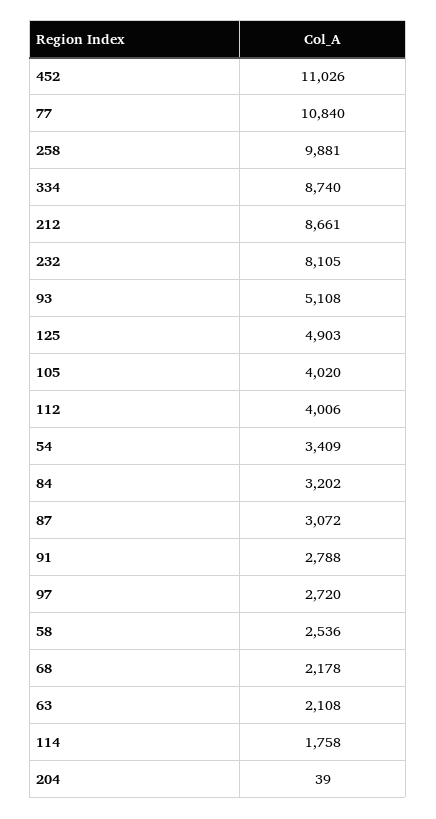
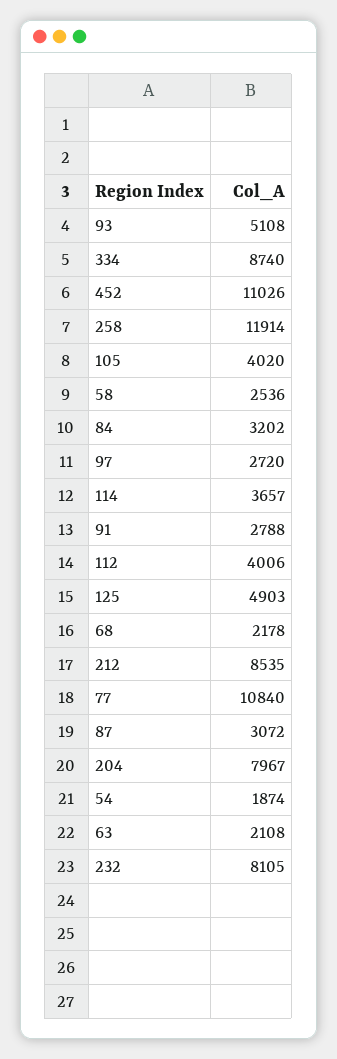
258: 9881 -> 11914
212: 8661 -> 8535
54: 3409 -> 1874
114: 1758 -> 3657
204: 39 -> 7967

